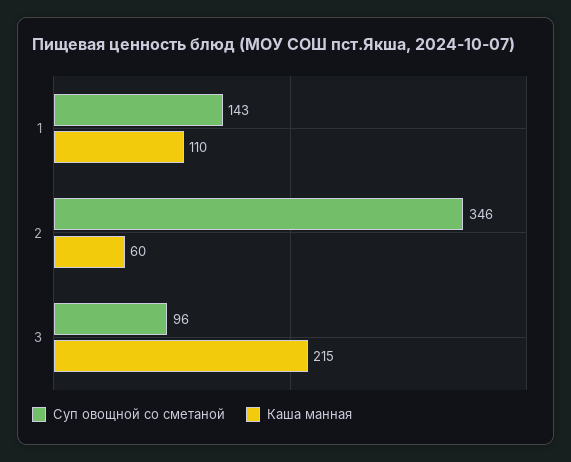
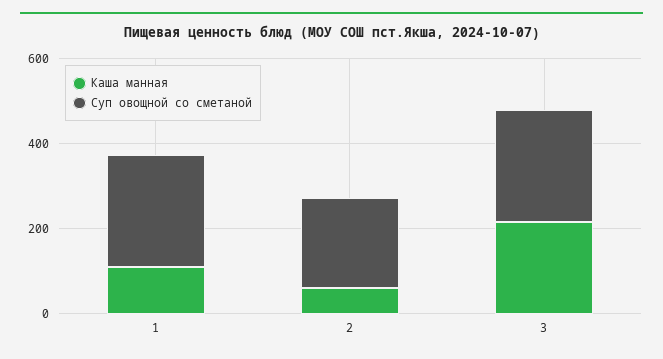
Суп овощной со сметаной, 1: 143 -> 250
Суп овощной со сметаной, 2: 346 -> 200
Суп овощной со сметаной, 3: 96 -> 250

